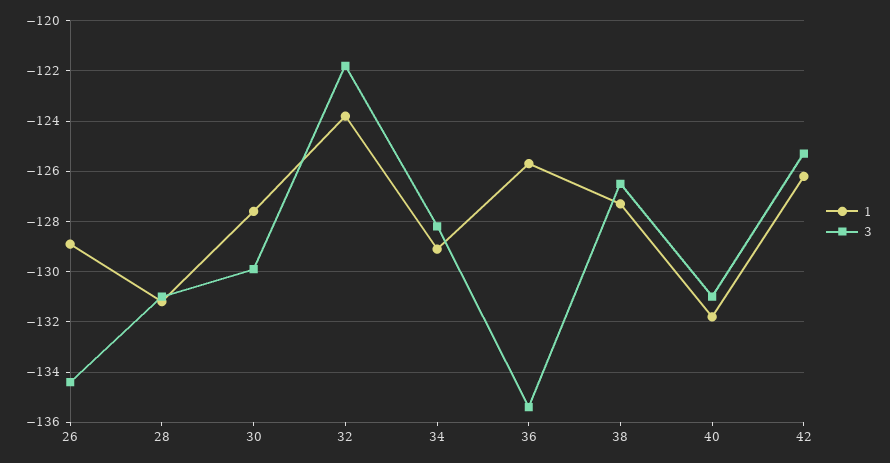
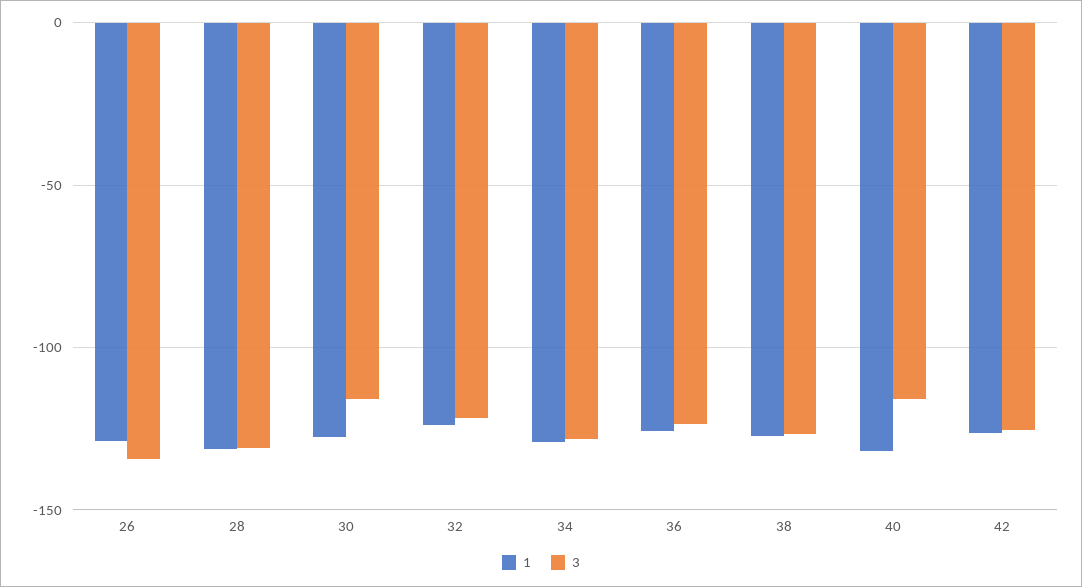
3, 30: -130 -> -115
3, 36: -135.5 -> -125
3, 40: -131 -> -115

